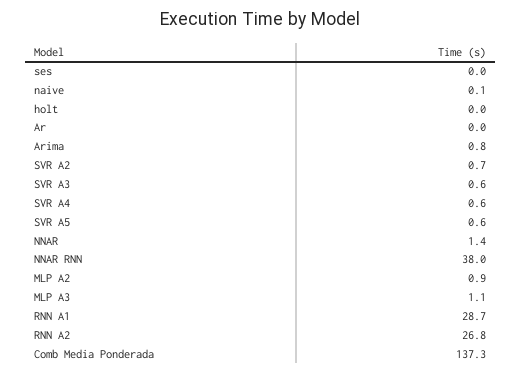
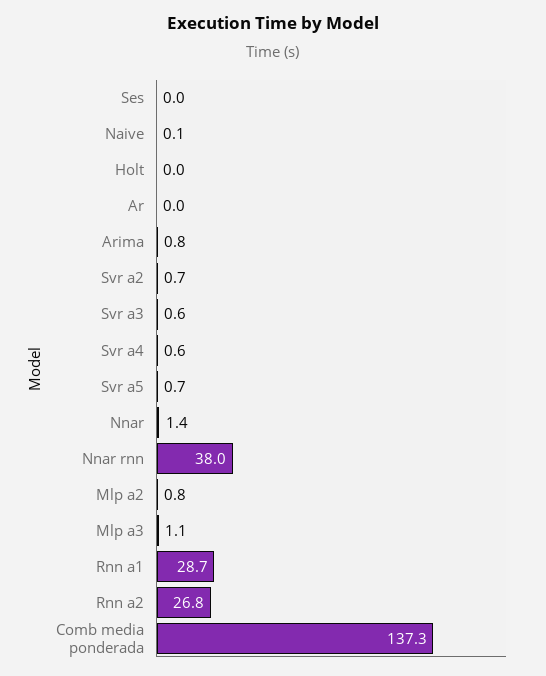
SVR A5: 0.6 -> 0.7
MLP A2: 0.9 -> 0.8

